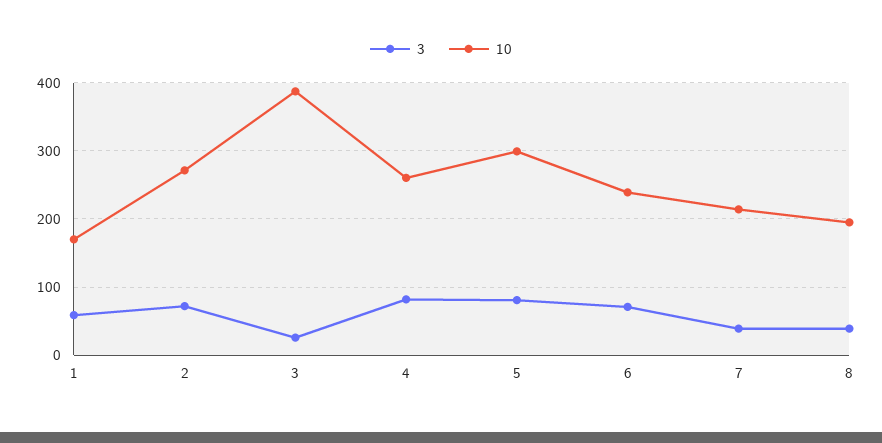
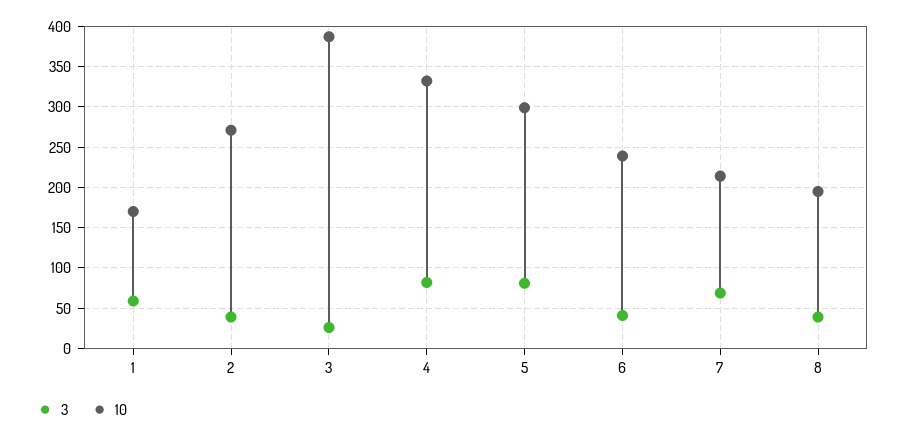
3, 2: 70 -> 40
10, 4: 260 -> 330
3, 6: 70 -> 40
3, 7: 40 -> 70

